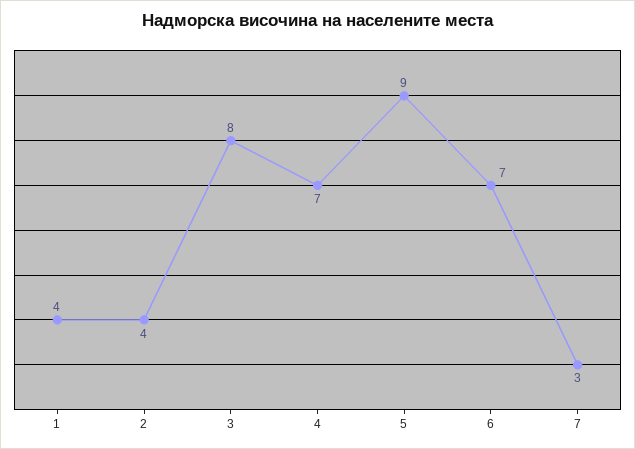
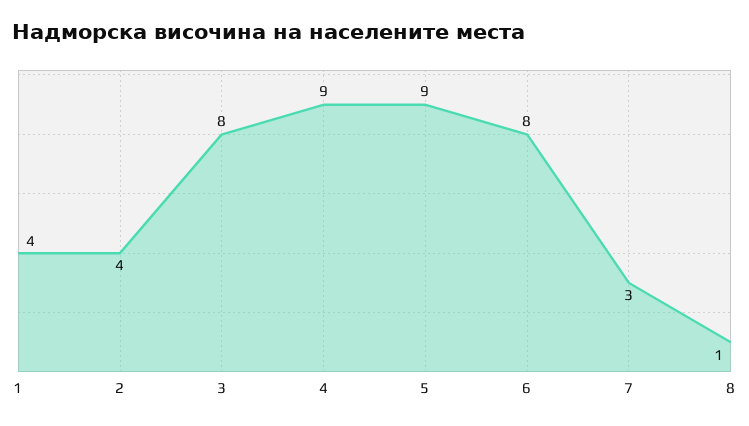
4: 7 -> 9
6: 7 -> 8
8: none -> 1

